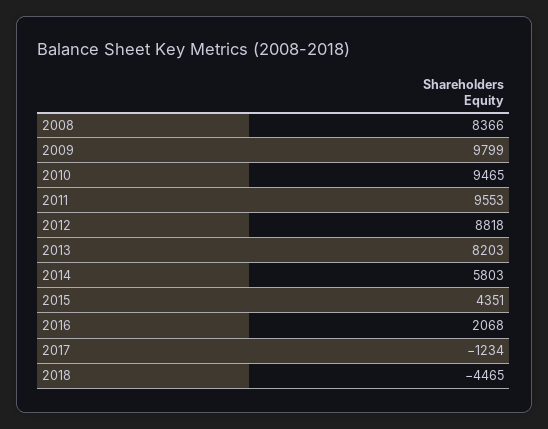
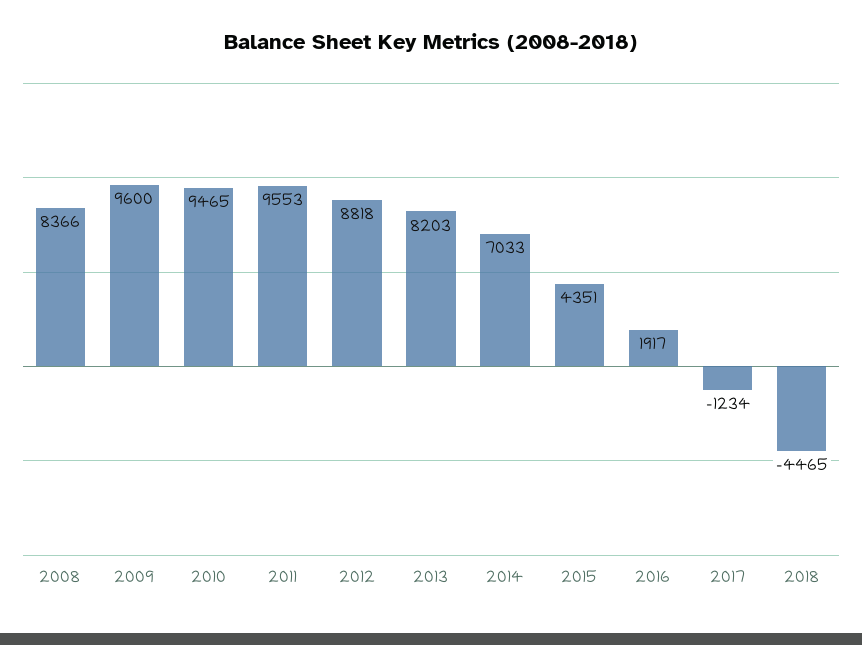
2009: 9799 -> 9600
2014: 5803 -> 7033
2016: 2068 -> 1917

